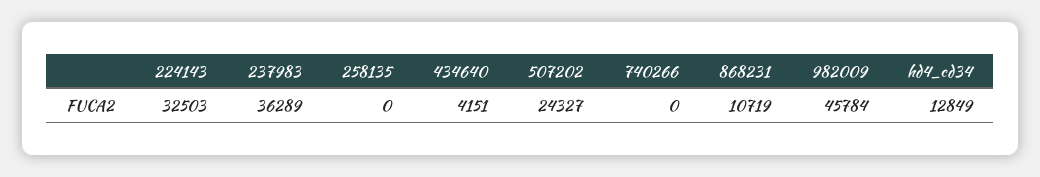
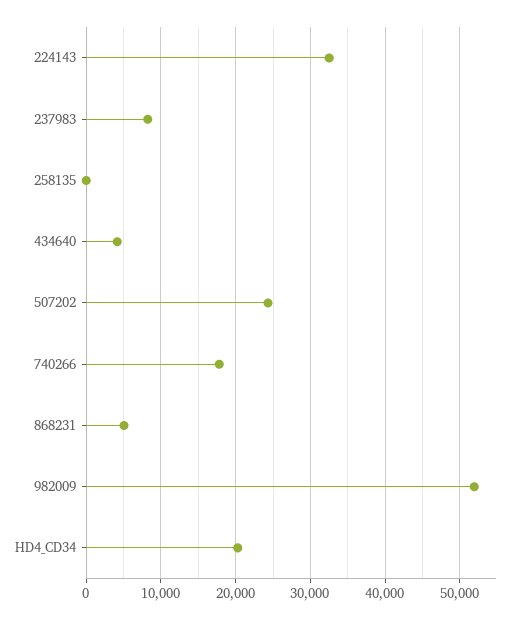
237983: 36289 -> 8000
740266: 0 -> 18000
868231: 10719 -> 5000
982009: 45784 -> 52000
hd4_cd34: 12849 -> 20000

